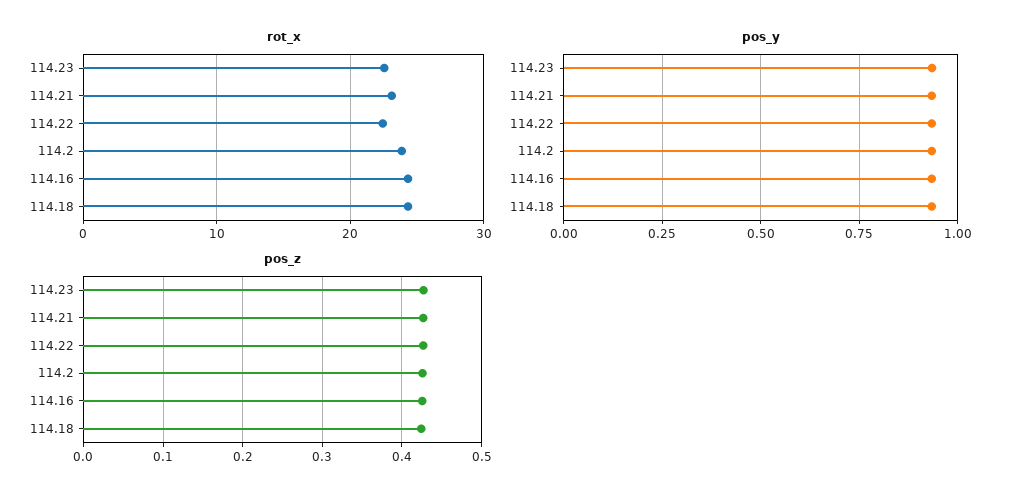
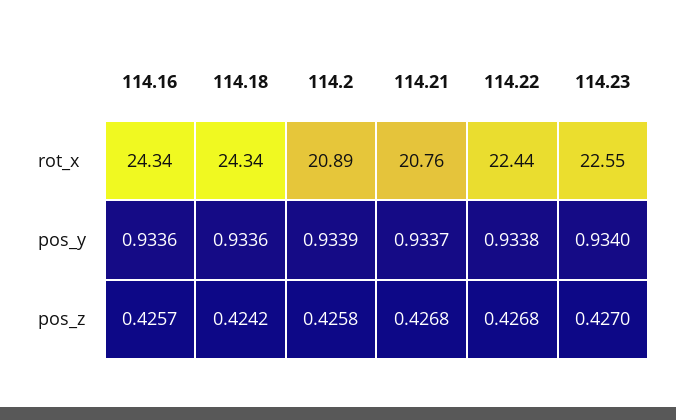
rot_x, 114.21: 23 -> 20.76
rot_x, 114.2: 24 -> 20.89

